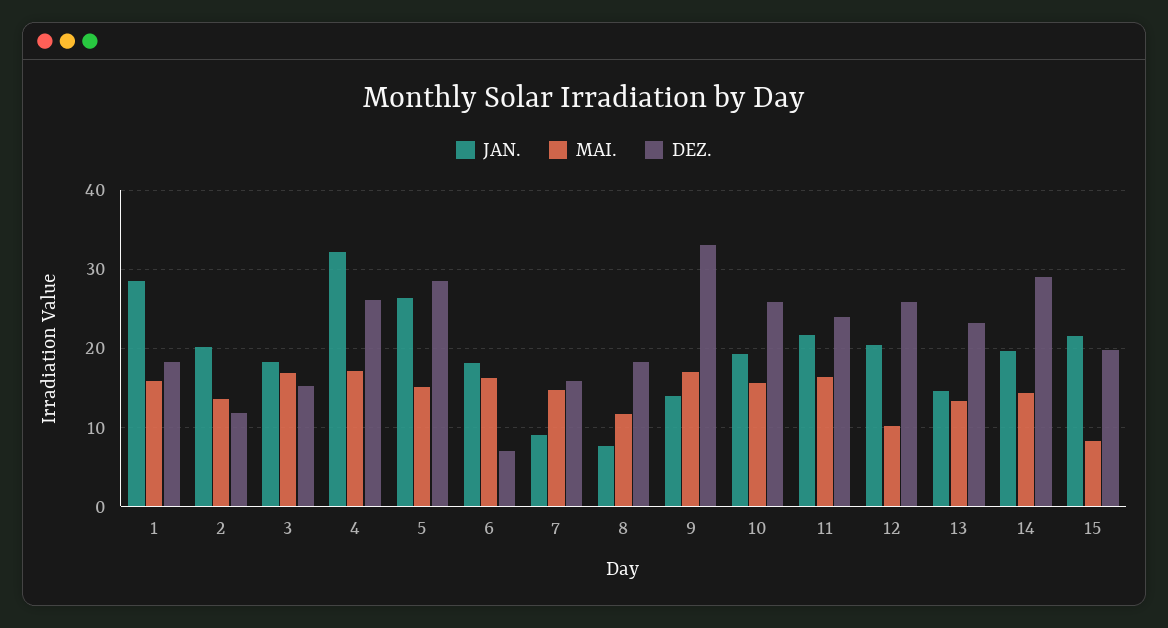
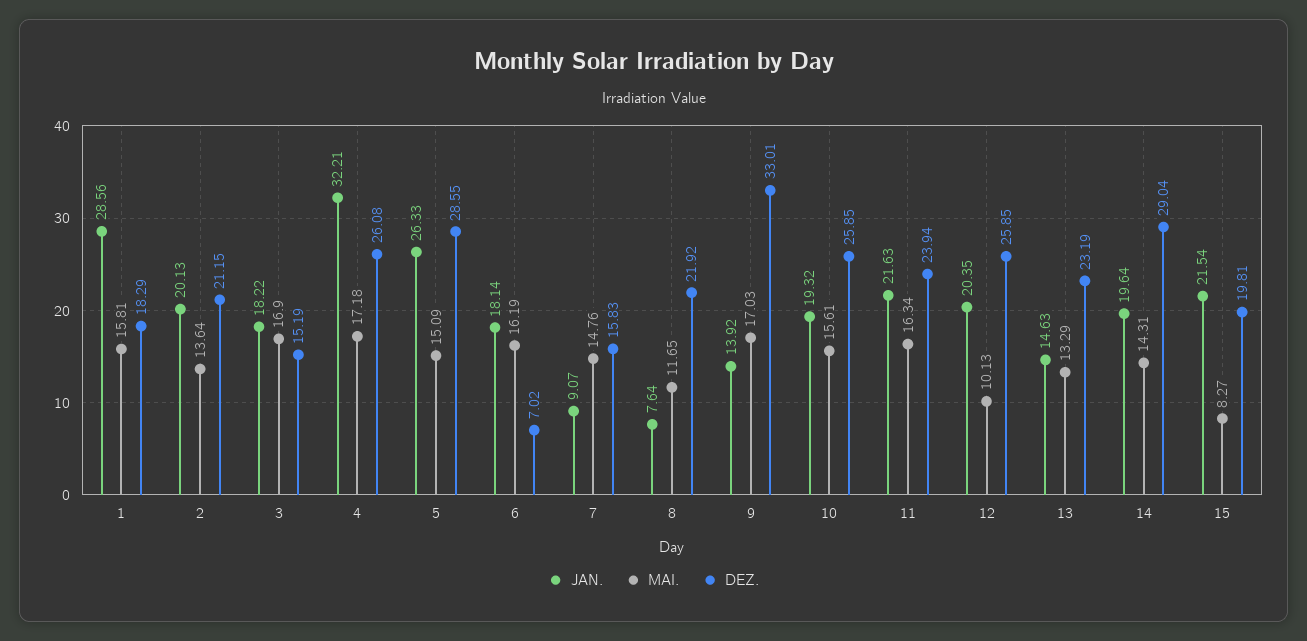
DEZ., 2: 12 -> 21.15
DEZ., 8: 18 -> 21.92

